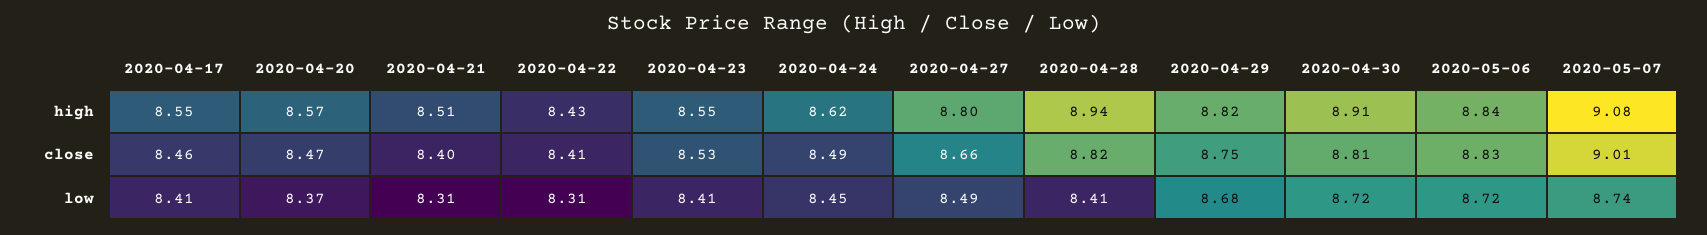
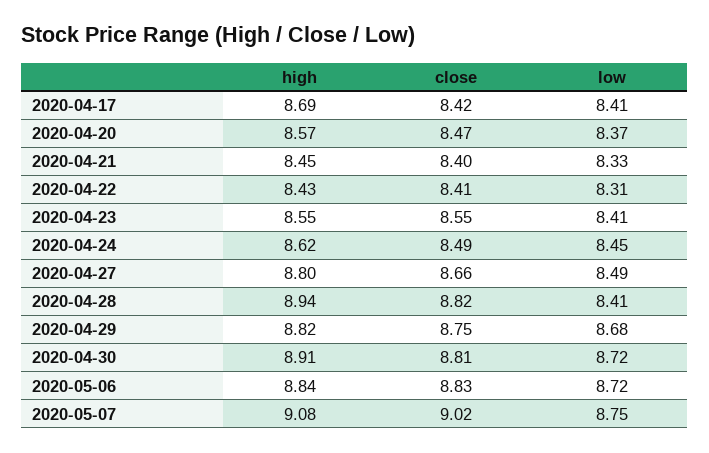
2020-04-17, high: 8.55 -> 8.69
2020-04-21, high: 8.51 -> 8.45
2020-04-17, close: 8.46 -> 8.42
2020-04-23, close: 8.53 -> 8.55
2020-05-07, close: 9.01 -> 9.02
2020-04-21, low: 8.31 -> 8.33
2020-05-07, low: 8.74 -> 8.75

